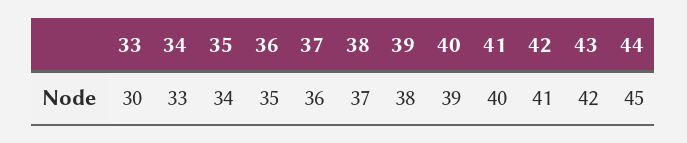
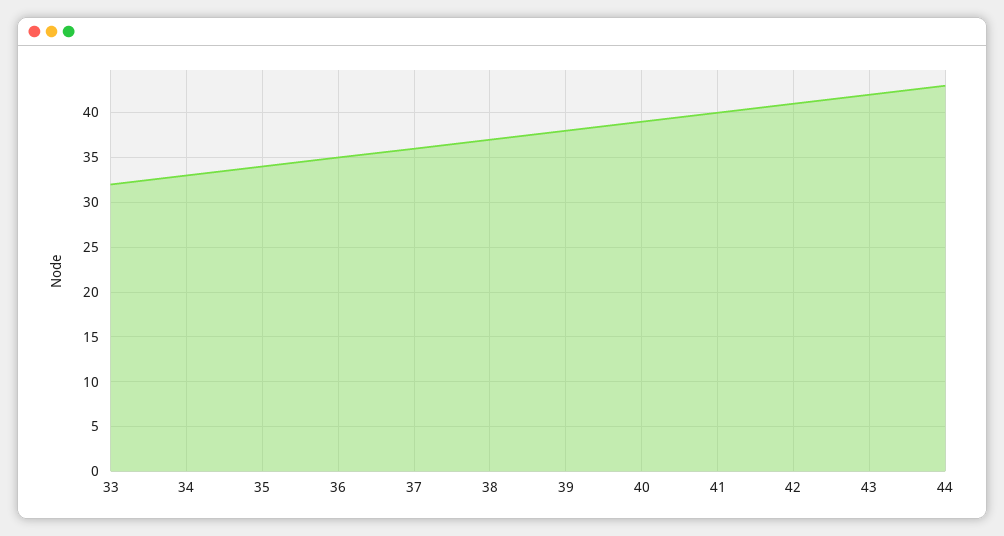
33: 30 -> 32
44: 45 -> 43

